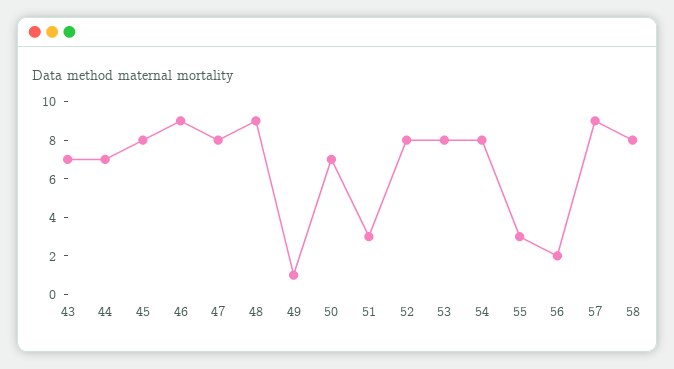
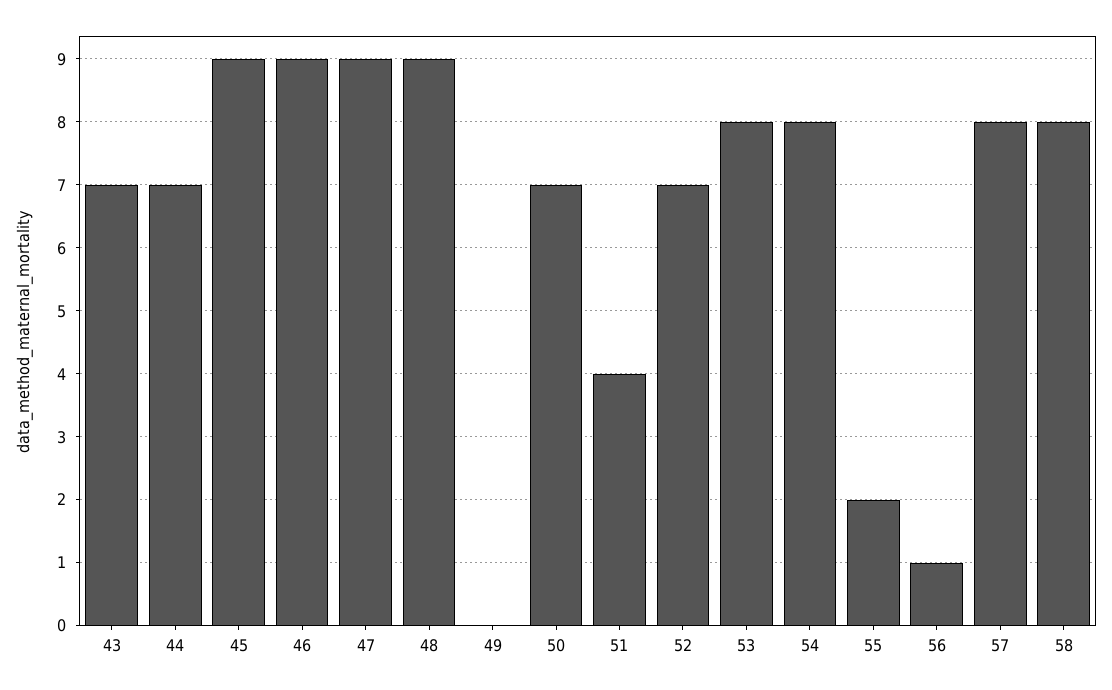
45: 8 -> 9
47: 8 -> 9
49: 1 -> 0
51: 3 -> 4
52: 8 -> 7
55: 3 -> 2
56: 2 -> 1
57: 9 -> 8

